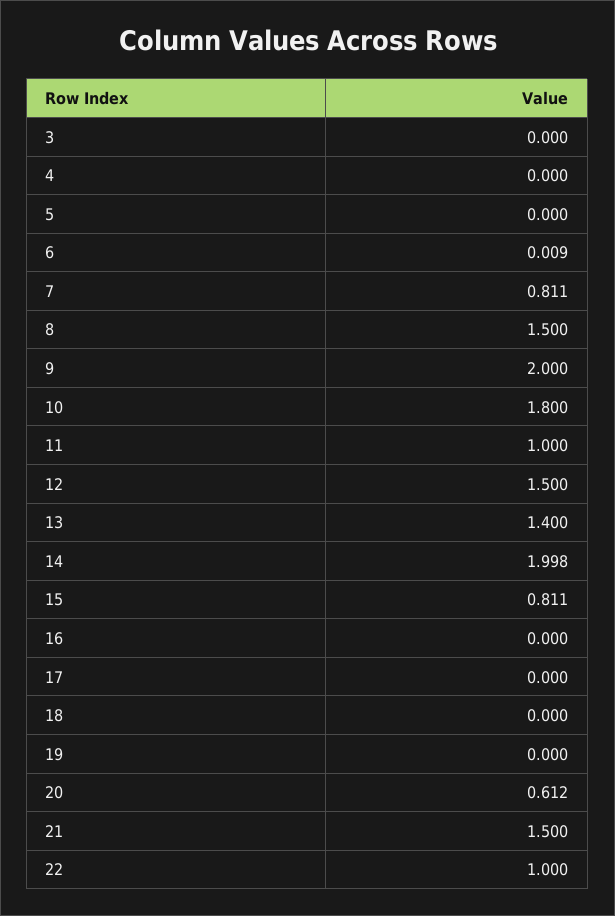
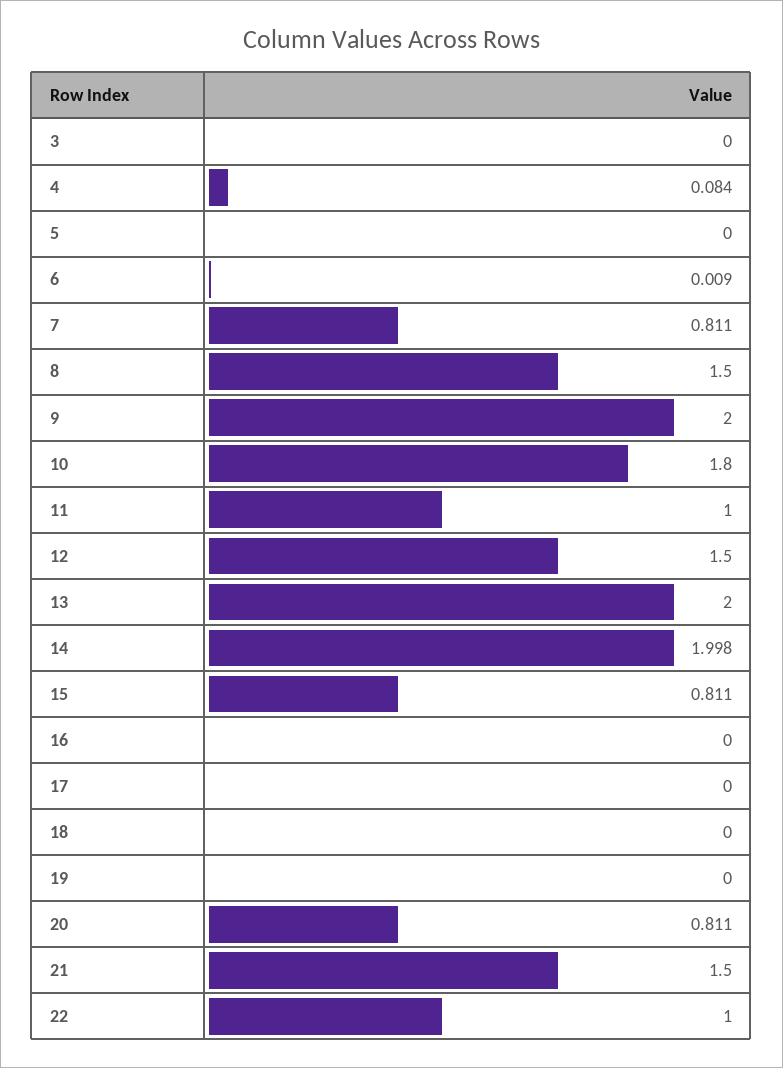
4: 0 -> 0.084
13: 1.4 -> 2
20: 0.612 -> 0.811

